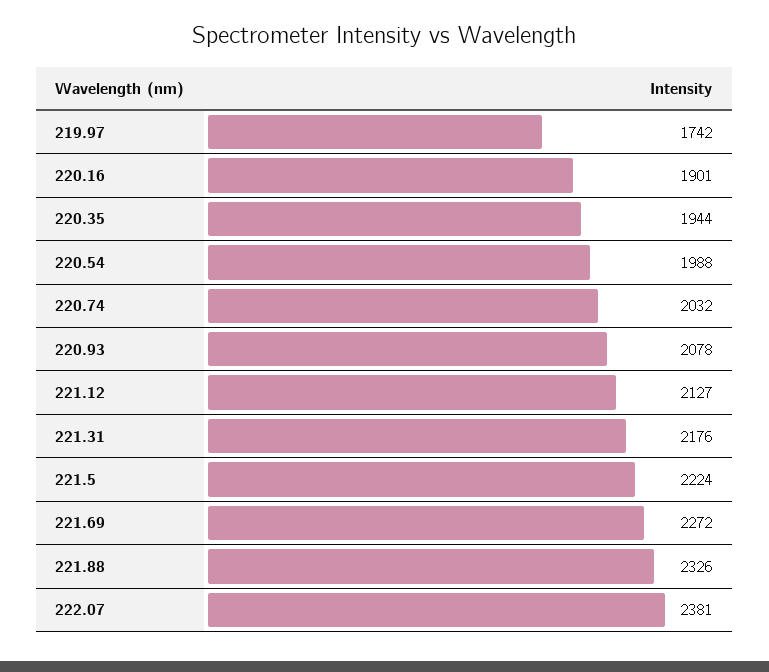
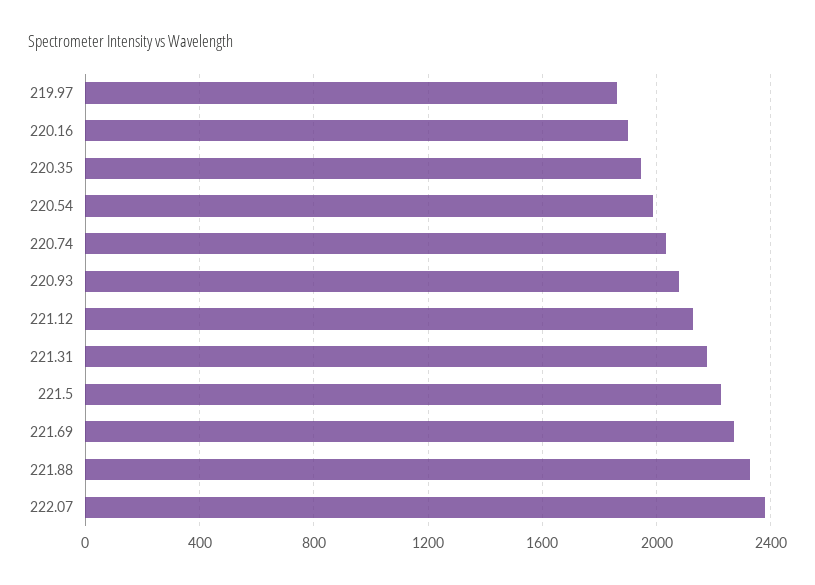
219.97: 1742 -> 1850

